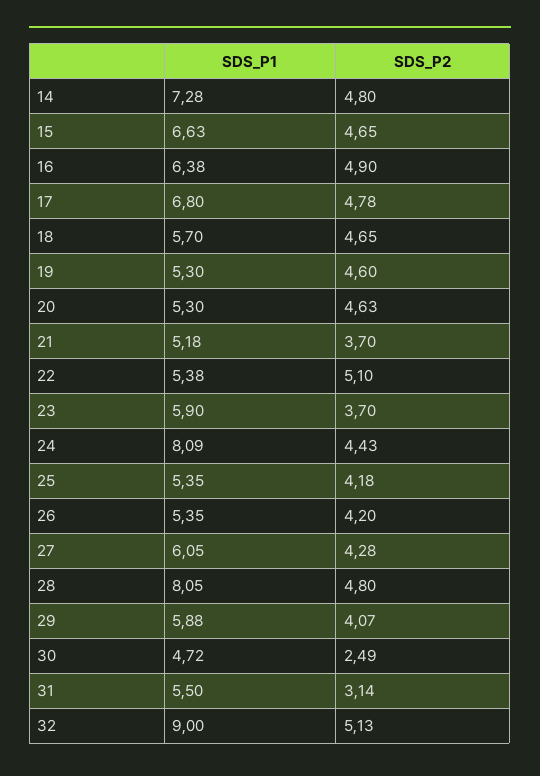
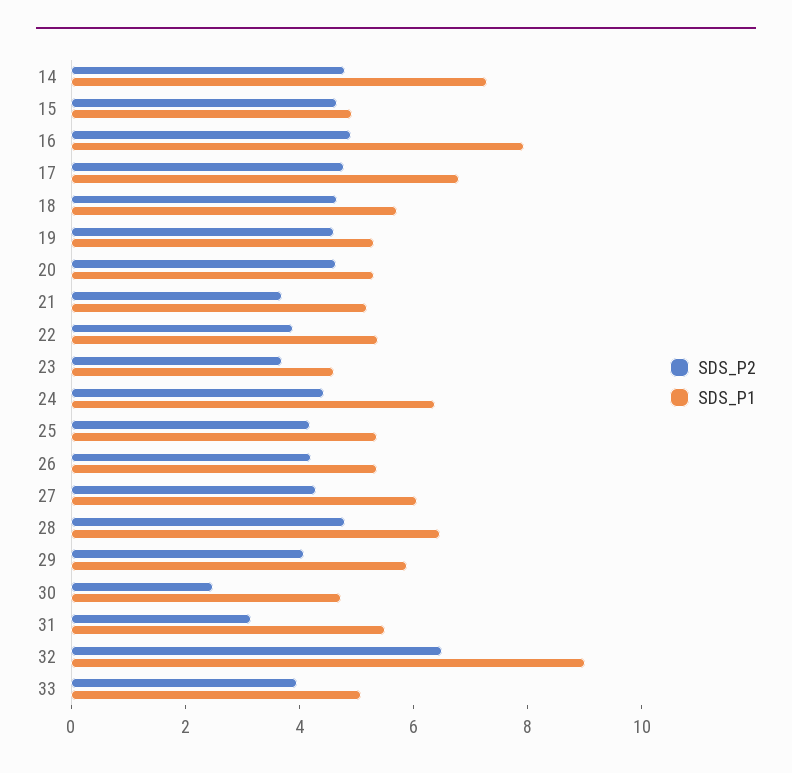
SDS_P1, 15: 6.63 -> 5
SDS_P1, 16: 6.38 -> 8
SDS_P2, 22: 5.1 -> 4
SDS_P1, 23: 5.9 -> 4.5
SDS_P1, 24: 8.09 -> 6.5
SDS_P1, 28: 8.05 -> 6.5
SDS_P2, 32: 5.13 -> 6.5
SDS_P2, 33: none -> 4
SDS_P1, 33: none -> 5

